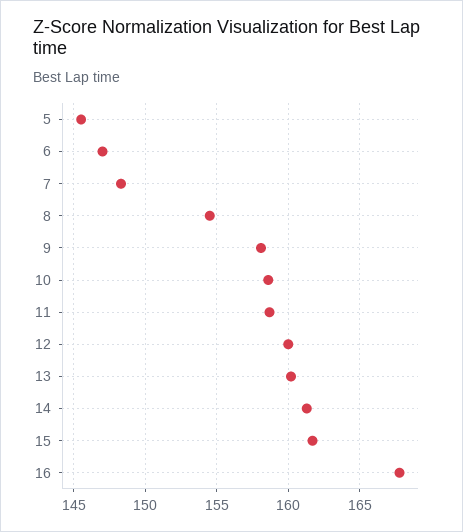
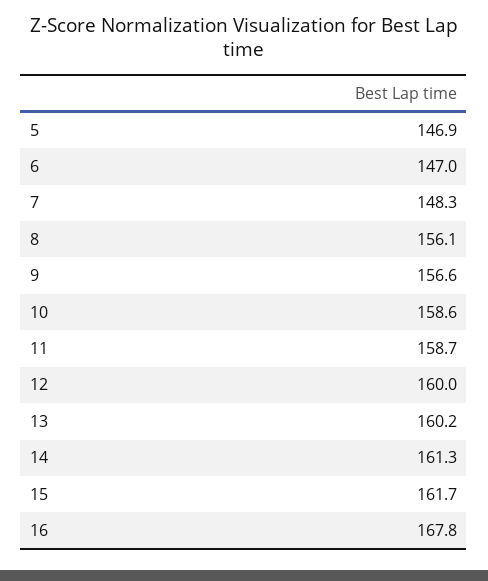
5: 145.5 -> 146.9
8: 154.5 -> 156.1
9: 158 -> 156.6

